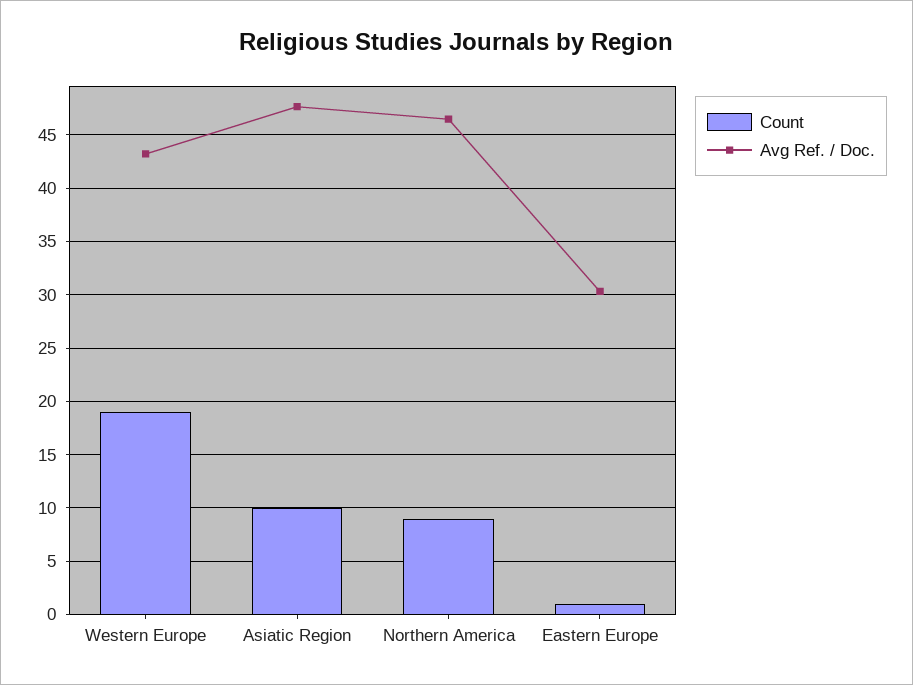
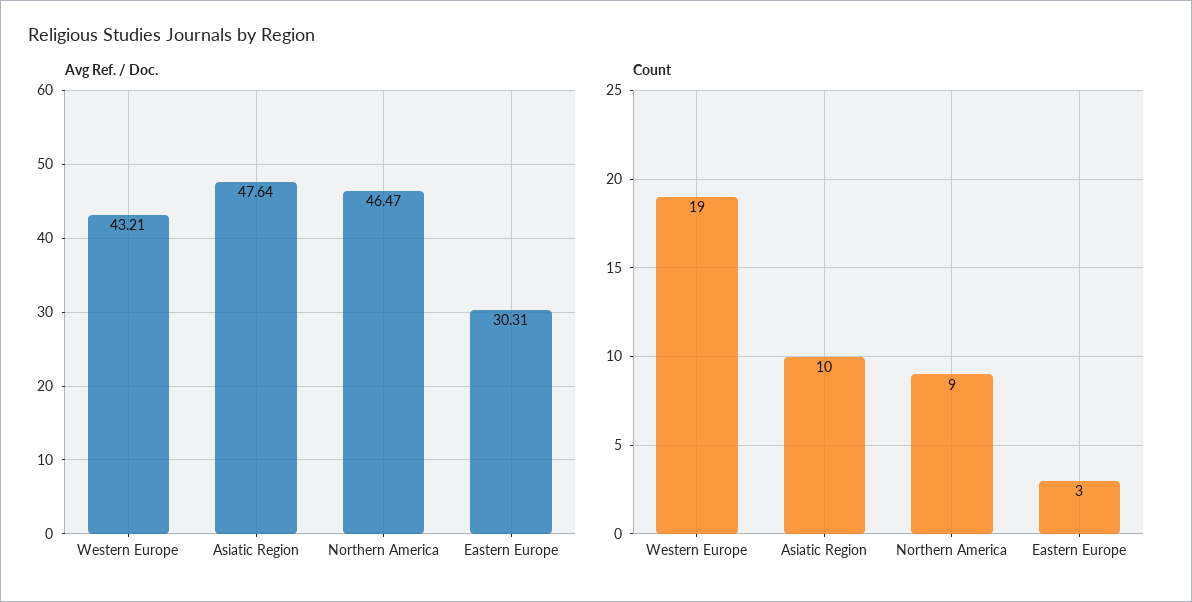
Count, Eastern Europe: 1 -> 3

